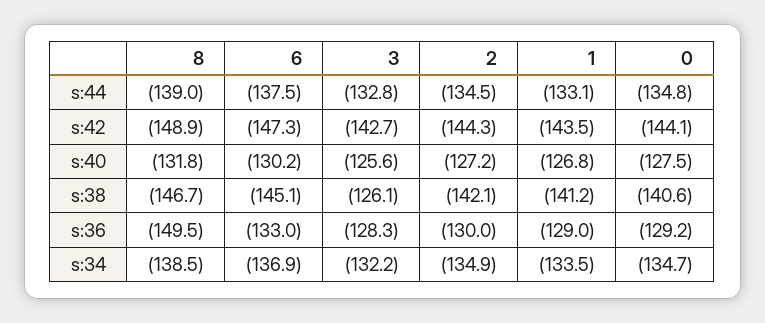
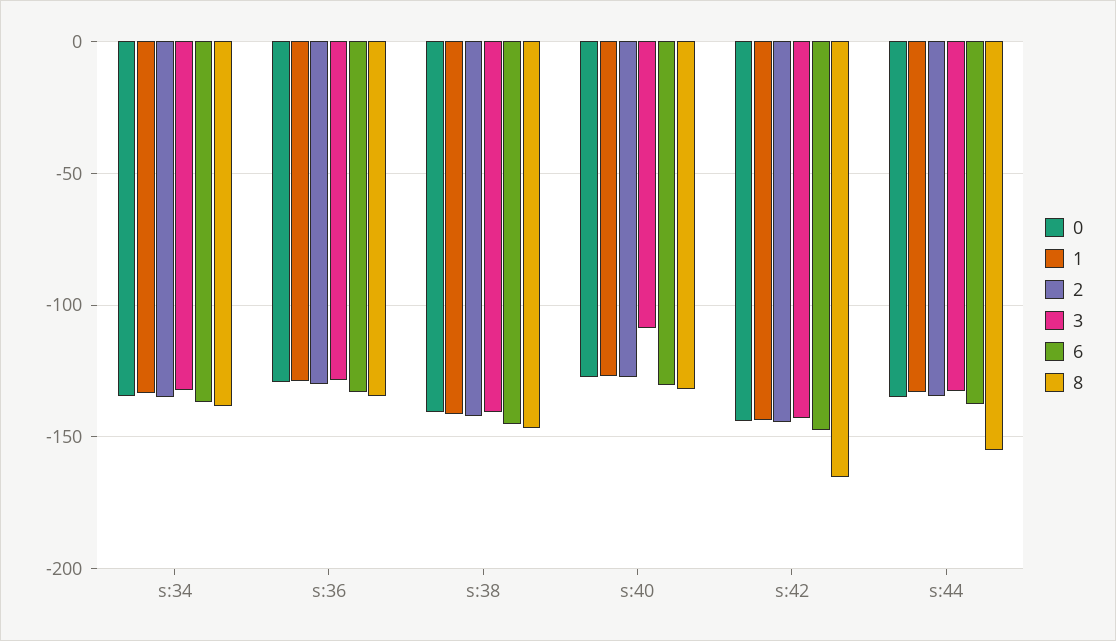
8, s:44: -139 -> -155
8, s:42: -148.9 -> -165
3, s:40: -125.6 -> -110
3, s:38: -126.1 -> -140
8, s:36: -149.5 -> -135

